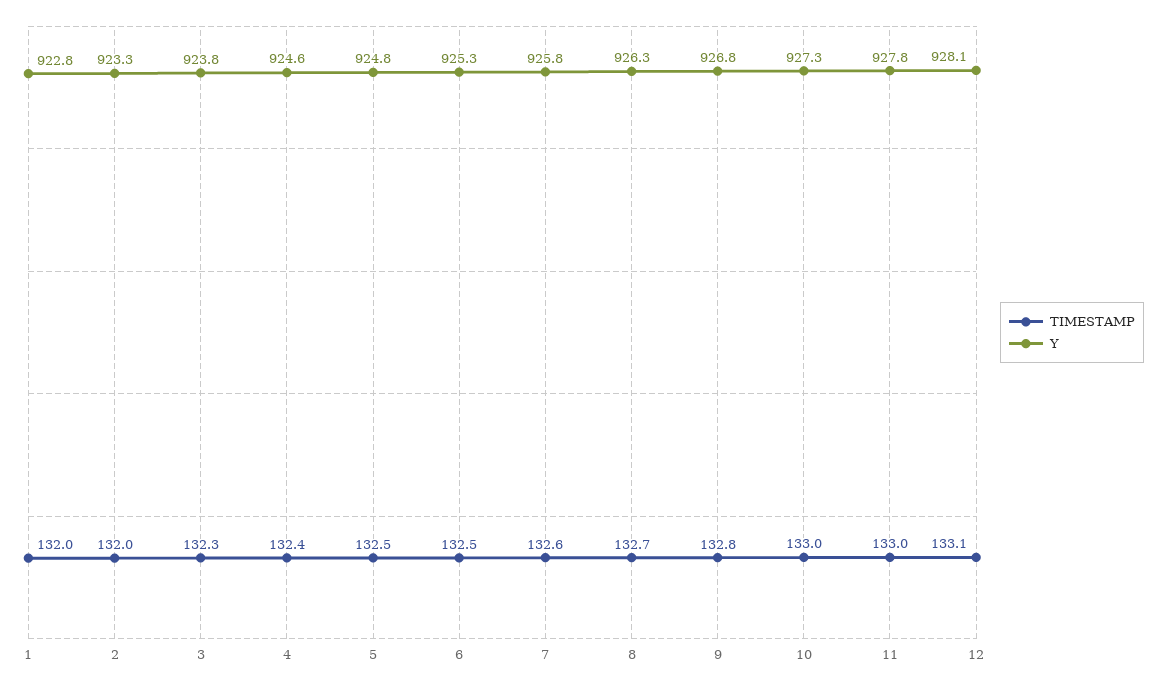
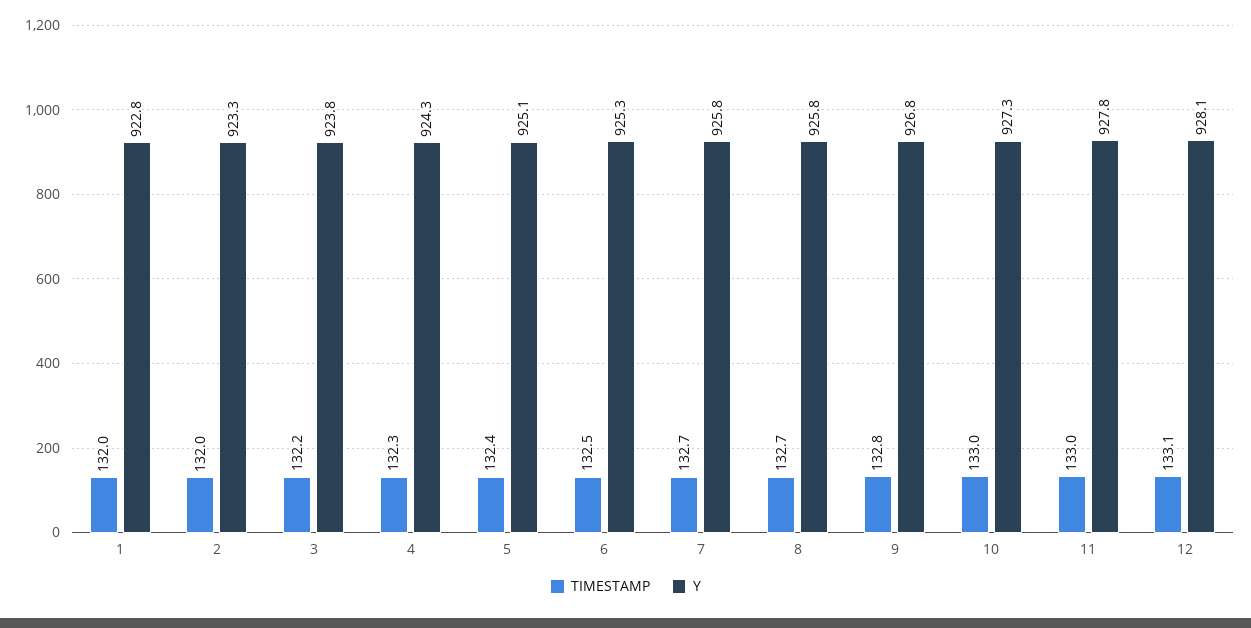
TIMESTAMP, 3: 132.3 -> 132.2
TIMESTAMP, 4: 132.4 -> 132.3
Y, 4: 924.6 -> 924.3
TIMESTAMP, 5: 132.5 -> 132.4
Y, 5: 924.8 -> 925.1
TIMESTAMP, 7: 132.6 -> 132.7
Y, 8: 926.3 -> 925.8

